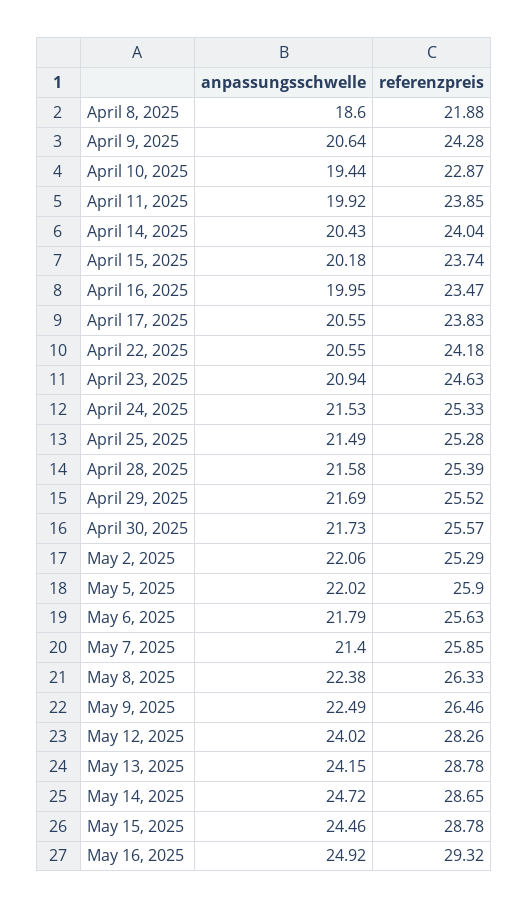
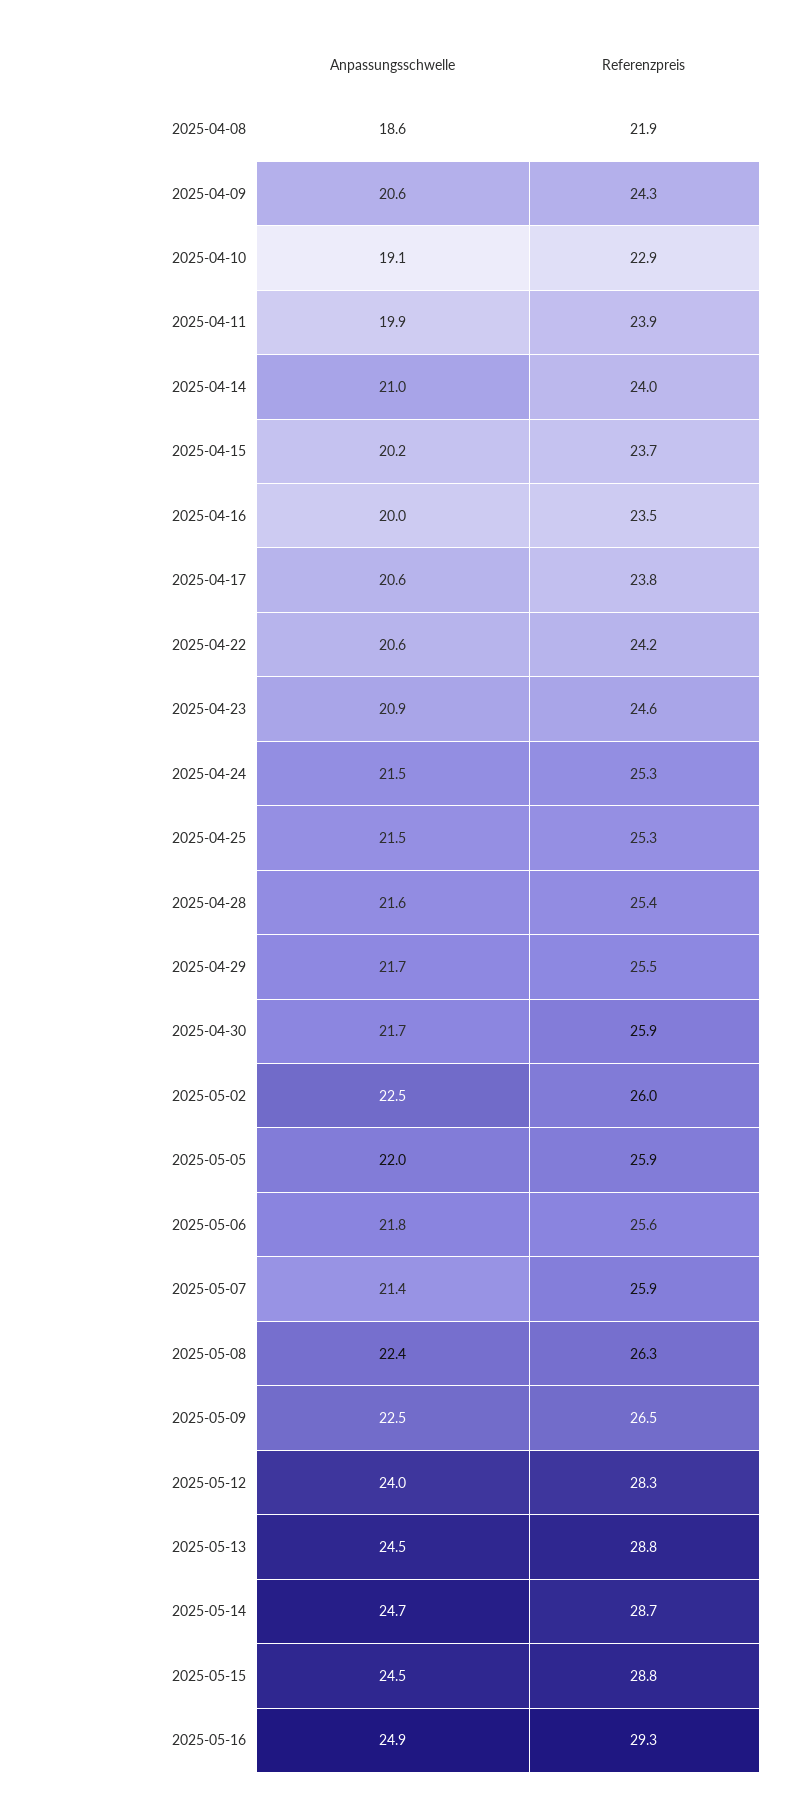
anpassungsschwelle, April 10, 2025: 19.44 -> 19.1
anpassungsschwelle, April 14, 2025: 20.43 -> 21
referenzpreis, April 30, 2025: 25.57 -> 25.9
anpassungsschwelle, May 2, 2025: 22.06 -> 22.5
referenzpreis, May 2, 2025: 25.29 -> 26
anpassungsschwelle, May 13, 2025: 24.15 -> 24.5

